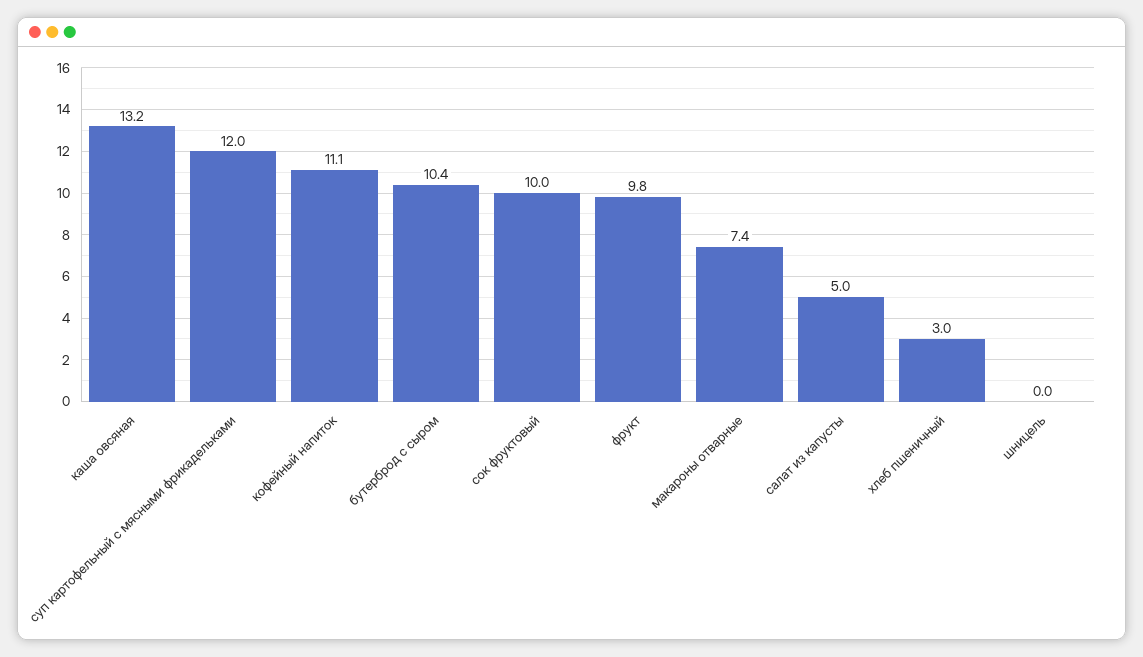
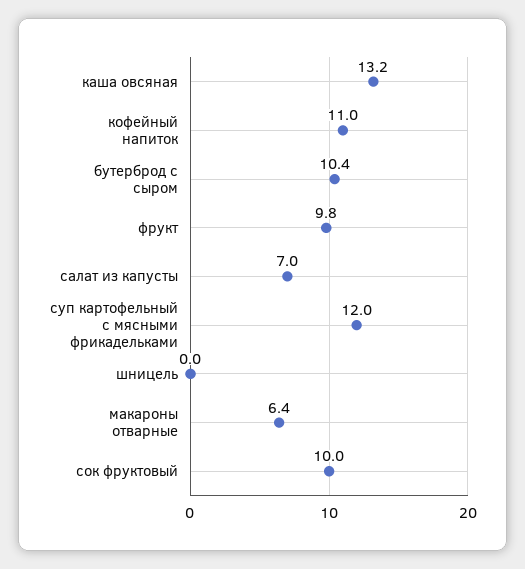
кофейный напиток: 11.1 -> 11
макароны отварные: 7.4 -> 6.4
салат из капусты: 5 -> 7
хлеб пшеничный: 3 -> none

